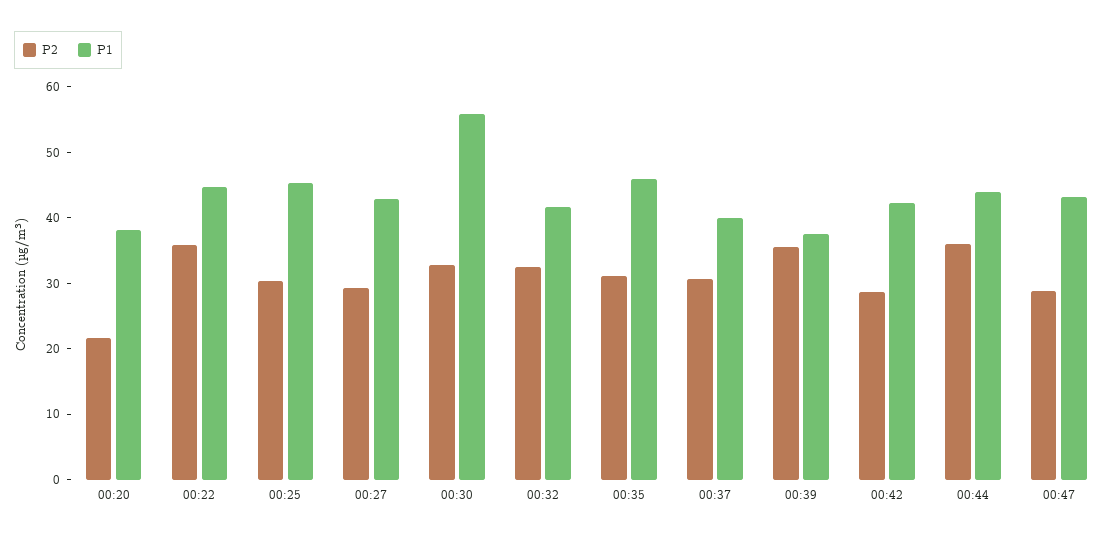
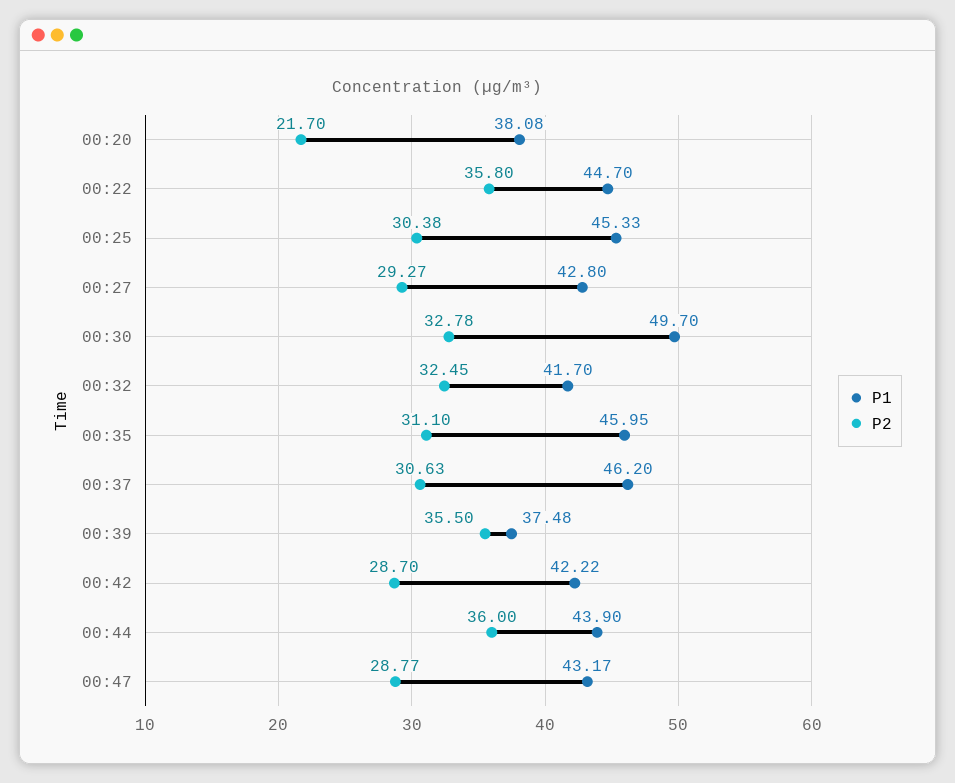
P1, 00:30: 56 -> 49.7
P1, 00:37: 40 -> 46.2

